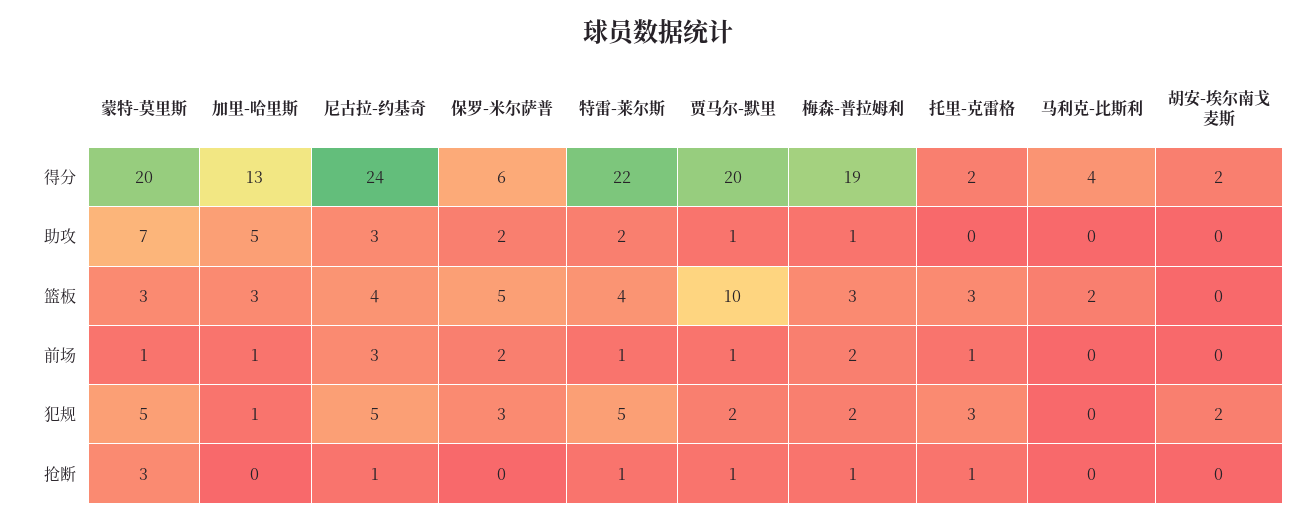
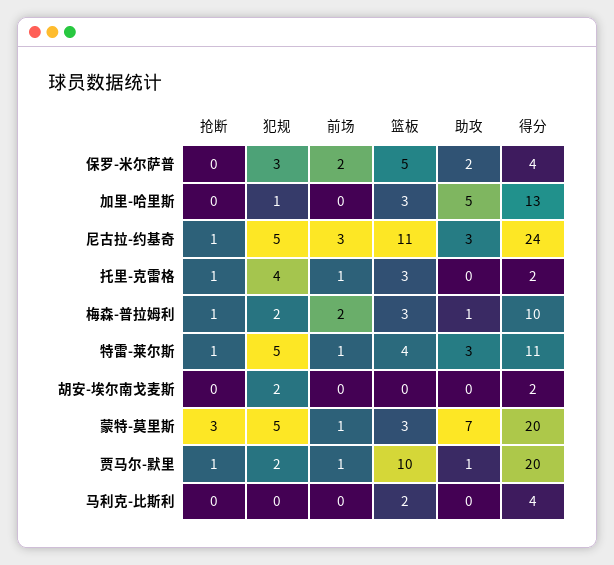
保罗-米尔萨普, 得分: 6 -> 4
特雷-莱尔斯, 得分: 22 -> 11
梅森-普拉姆利, 得分: 19 -> 10
特雷-莱尔斯, 助攻: 2 -> 3
尼古拉-约基奇, 篮板: 4 -> 11
加里-哈里斯, 前场: 1 -> 0
托里-克雷格, 犯规: 3 -> 4

